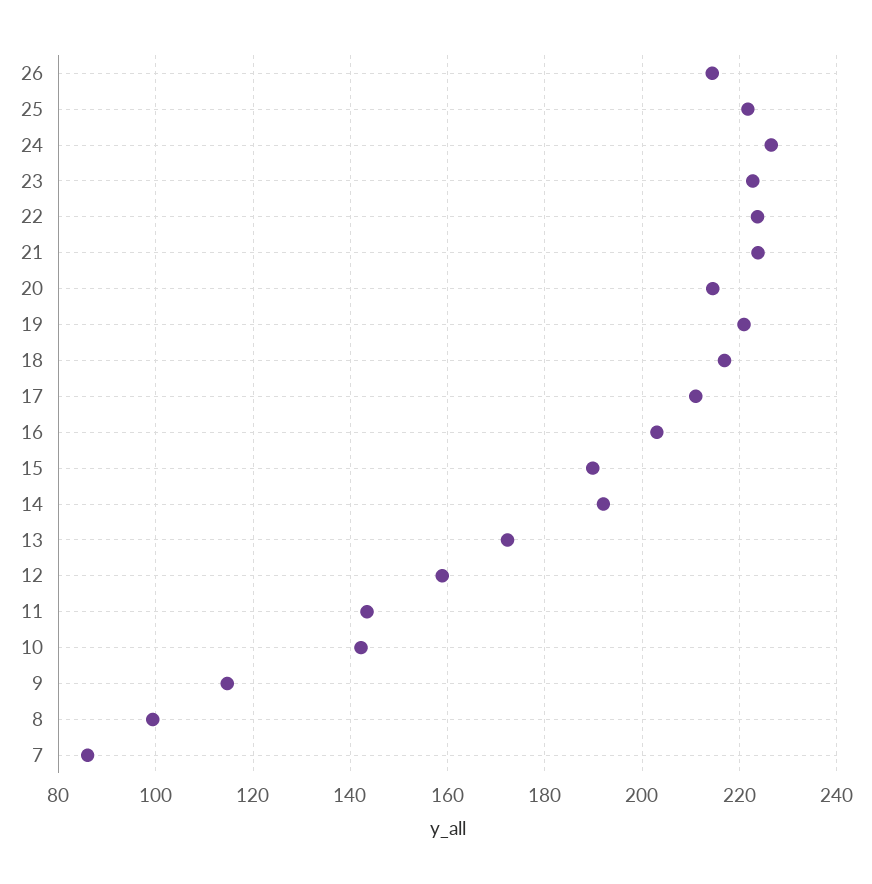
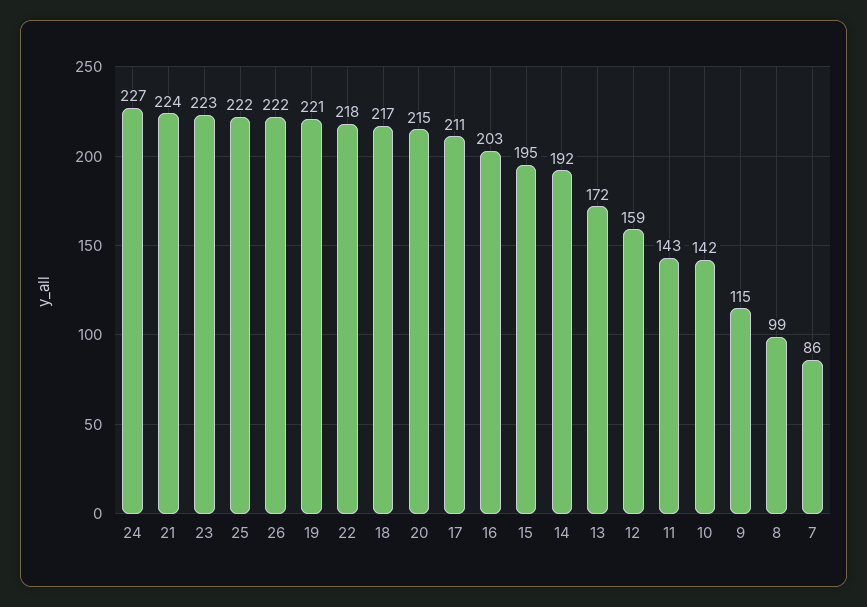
26: 214 -> 222
22: 224 -> 218
15: 190 -> 195

